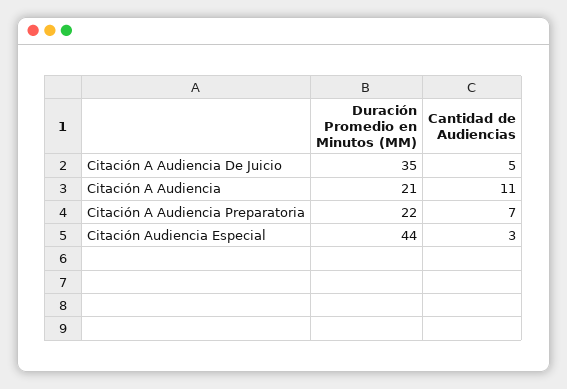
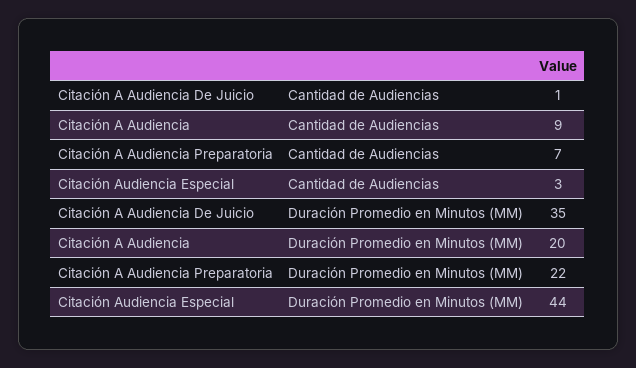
Cantidad de Audiencias, Citación A Audiencia De Juicio: 5 -> 1
Duración Promedio en Minutos (MM), Citación A Audiencia: 21 -> 20
Cantidad de Audiencias, Citación A Audiencia: 11 -> 9

